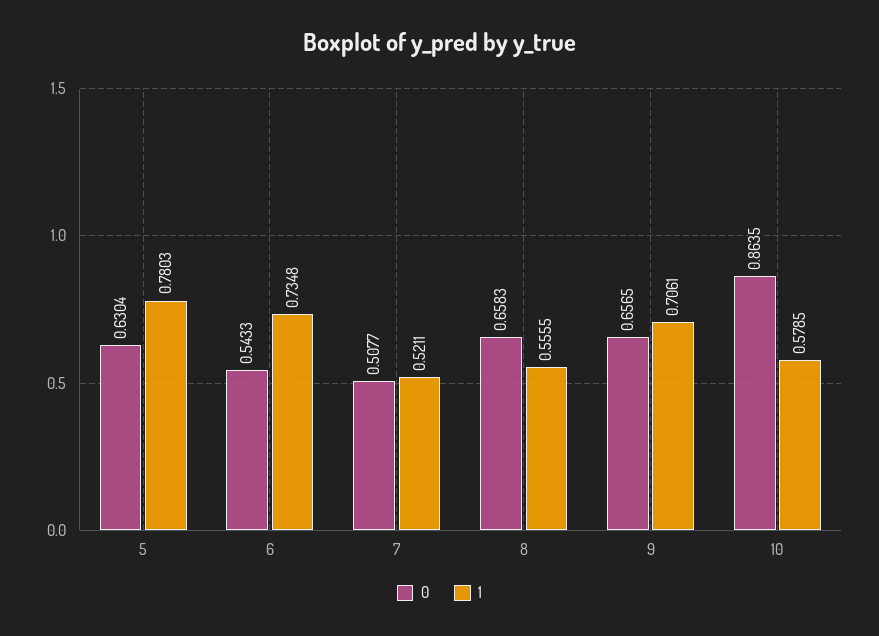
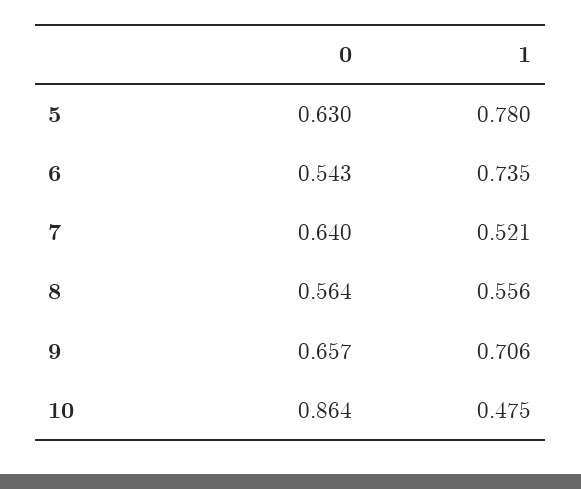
0, 7: 0.5077 -> 0.64
0, 8: 0.6583 -> 0.564
1, 10: 0.5785 -> 0.475

